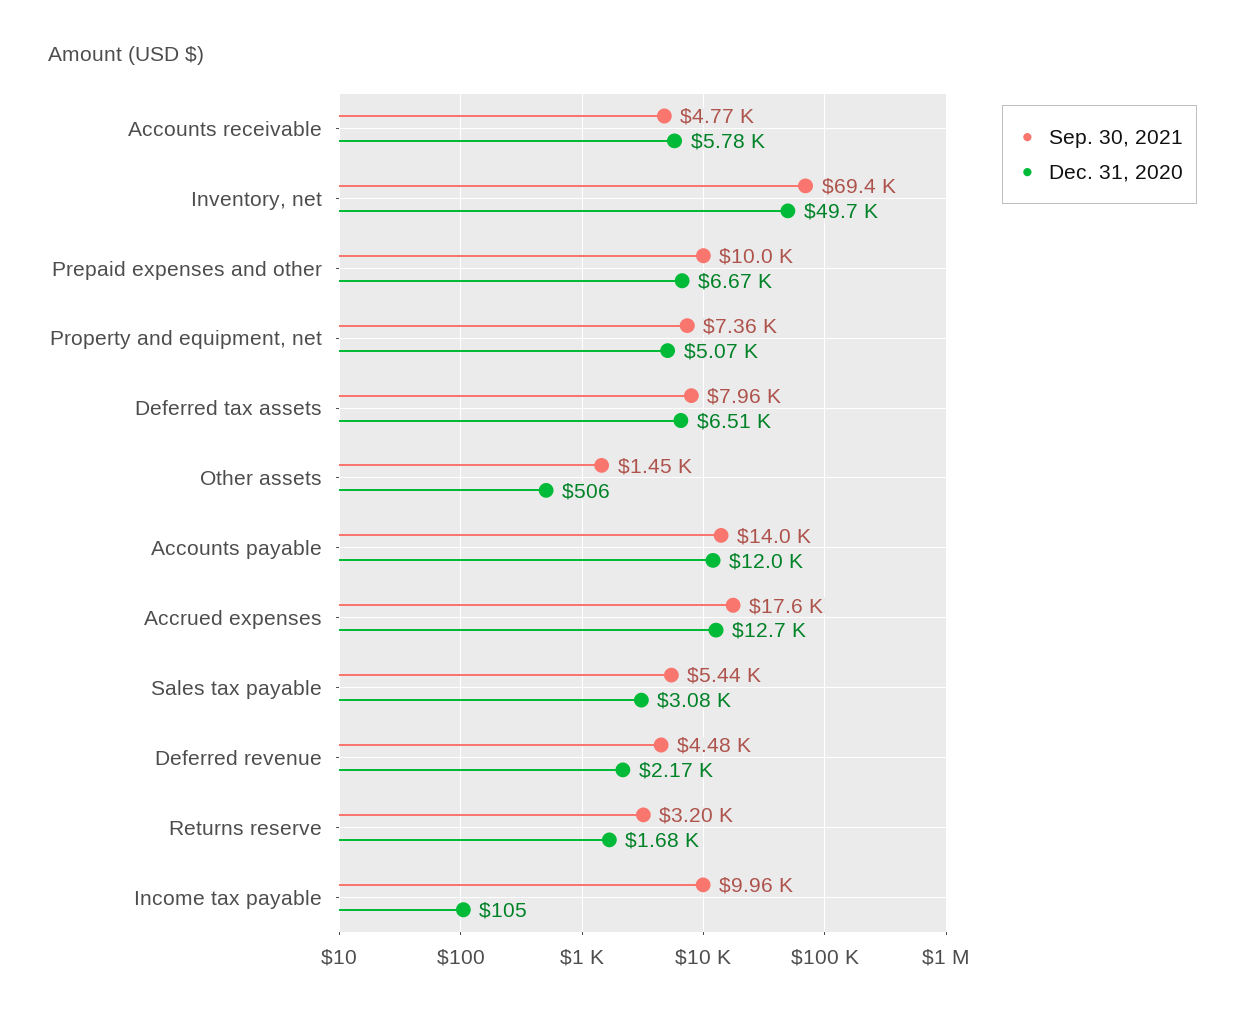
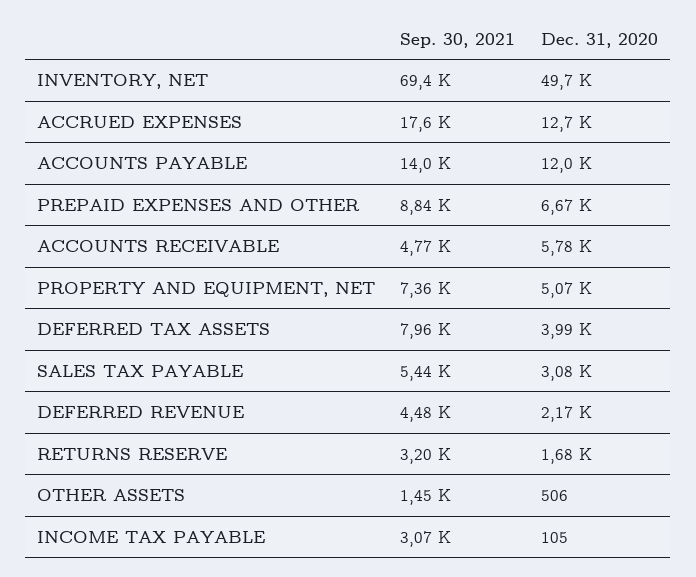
Sep. 30, 2021, Prepaid expenses and other: 10000 -> 8840
Dec. 31, 2020, Deferred tax assets: 6510 -> 3990
Sep. 30, 2021, Income tax payable: 9960 -> 3070

